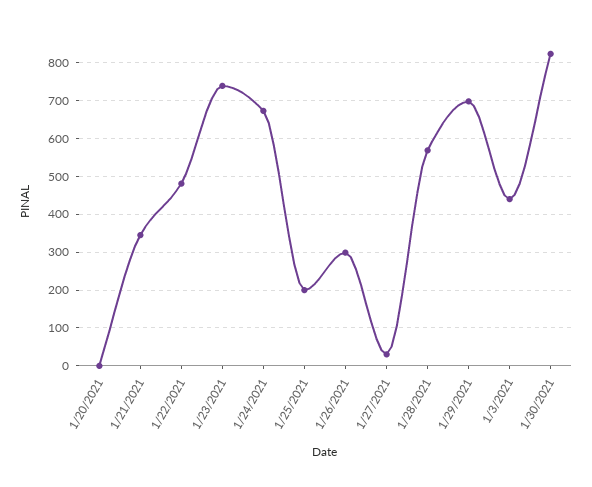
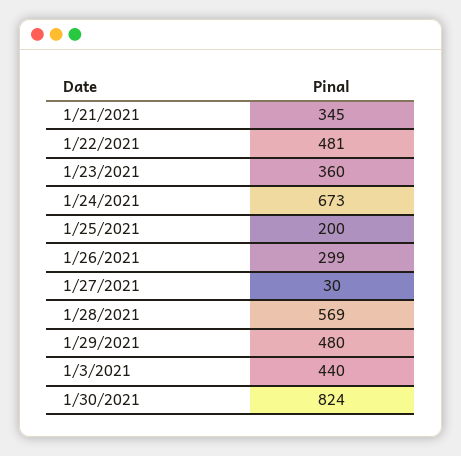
1/20/2021: 0 -> none
1/23/2021: 740 -> 360
1/29/2021: 700 -> 480

